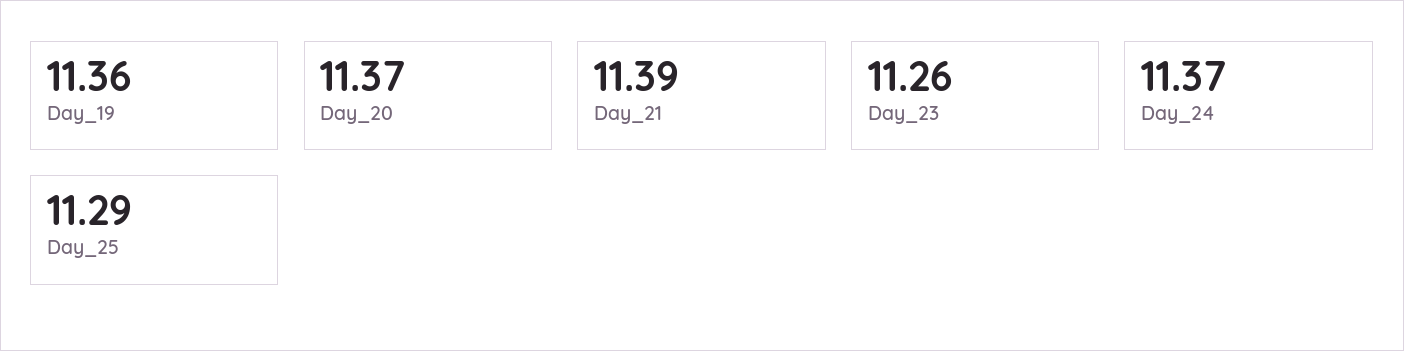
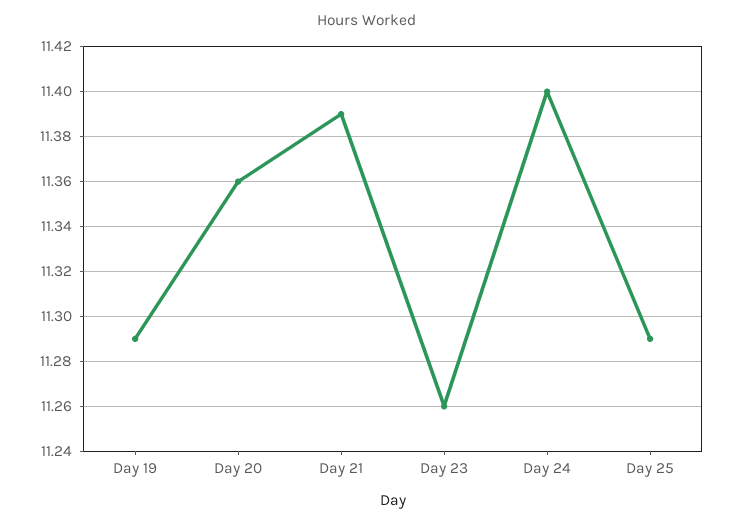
Day_19: 11.36 -> 11.29
Day_20: 11.37 -> 11.36
Day_24: 11.37 -> 11.4

